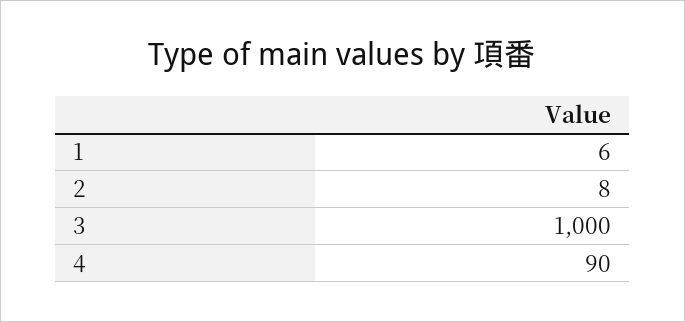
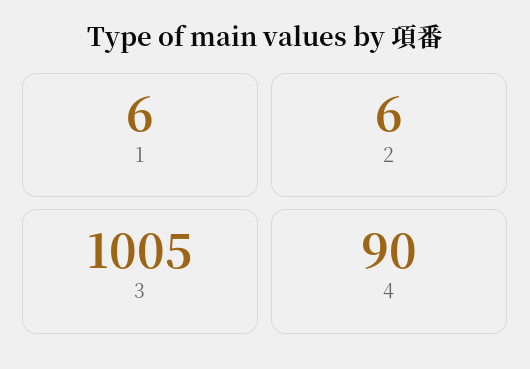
2: 8 -> 6
3: 1000 -> 1005

